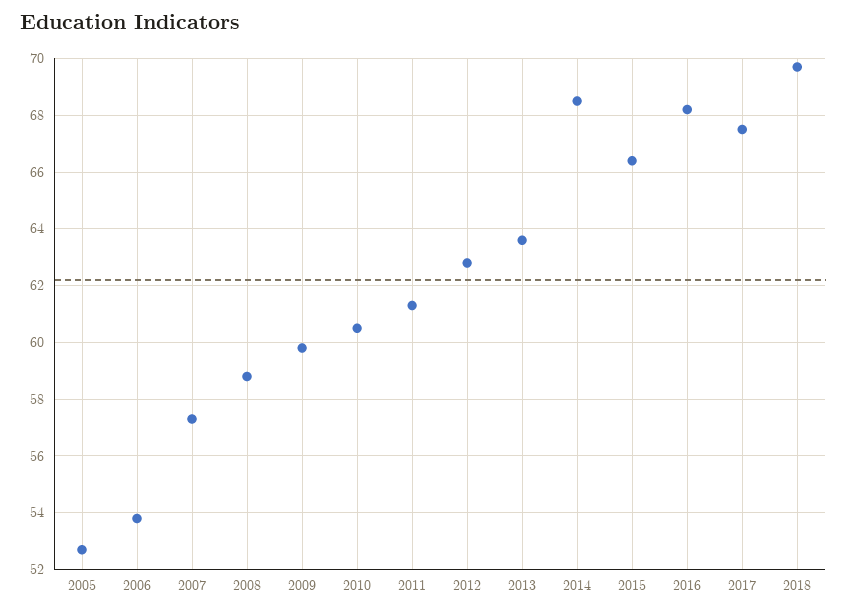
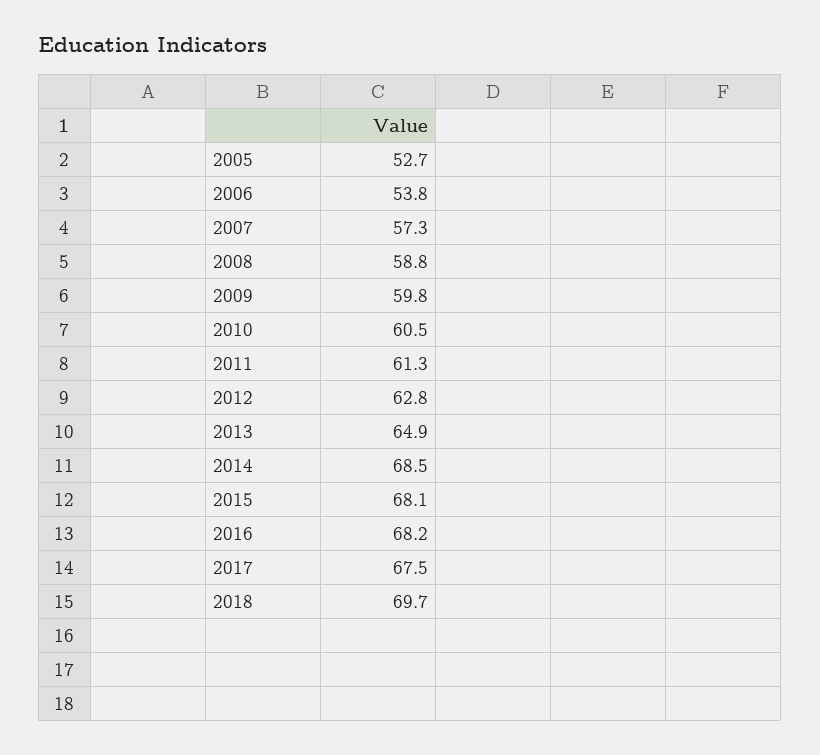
2013: 63.5 -> 64.9
2015: 66.5 -> 68.1

